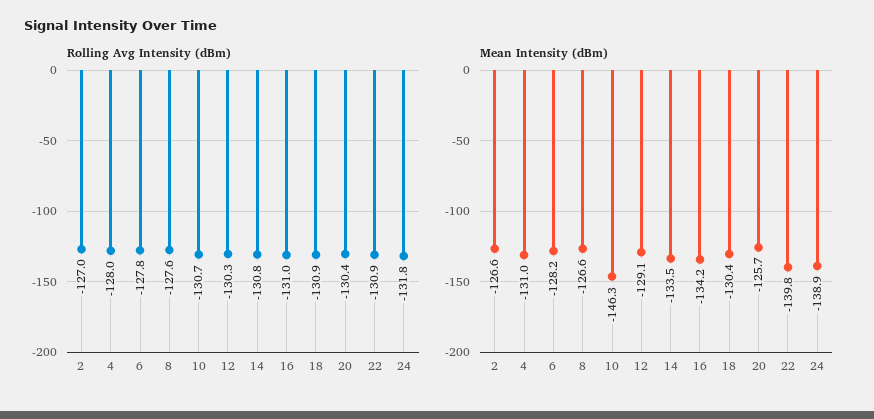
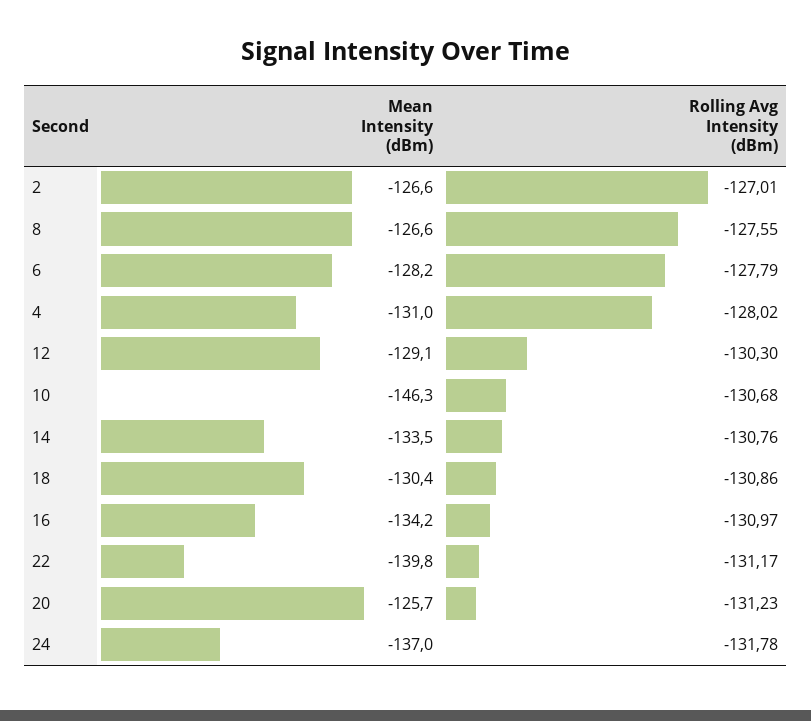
Rolling Avg Intensity (dBm), 20: -130.4 -> -131.23
Rolling Avg Intensity (dBm), 22: -130.9 -> -131.17
Mean Intensity (dBm), 24: -138.9 -> -137

